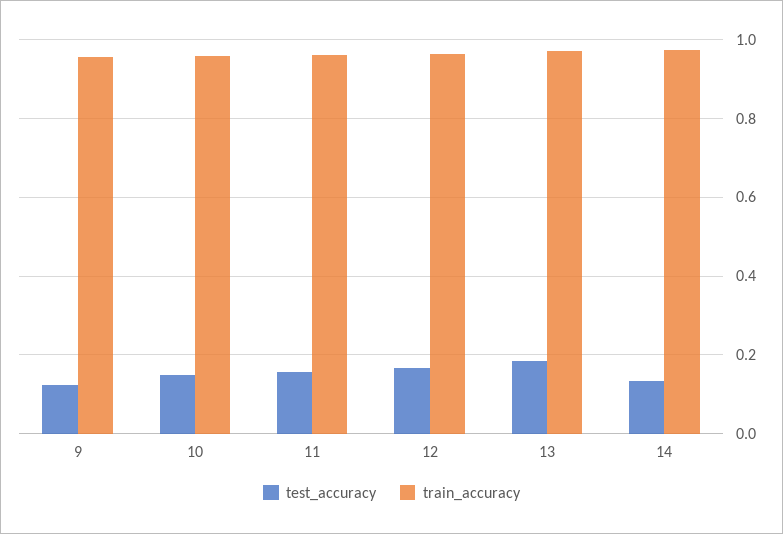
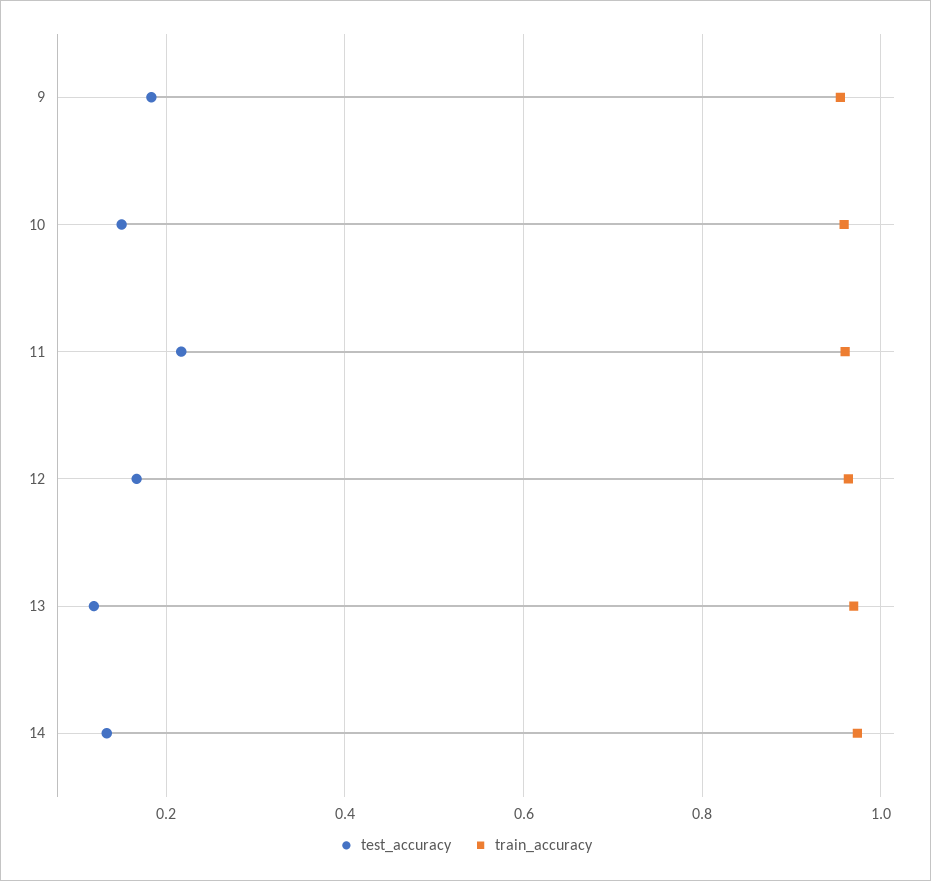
test_accuracy, 9: 0.12 -> 0.18
test_accuracy, 11: 0.16 -> 0.22
test_accuracy, 13: 0.18 -> 0.12

